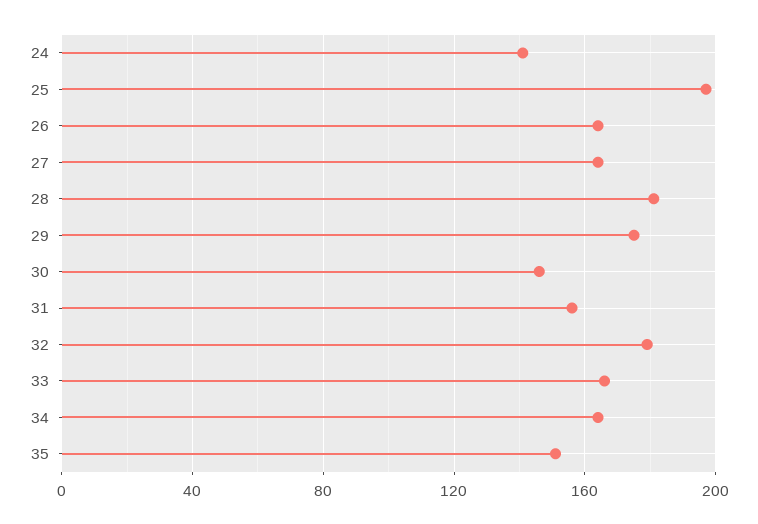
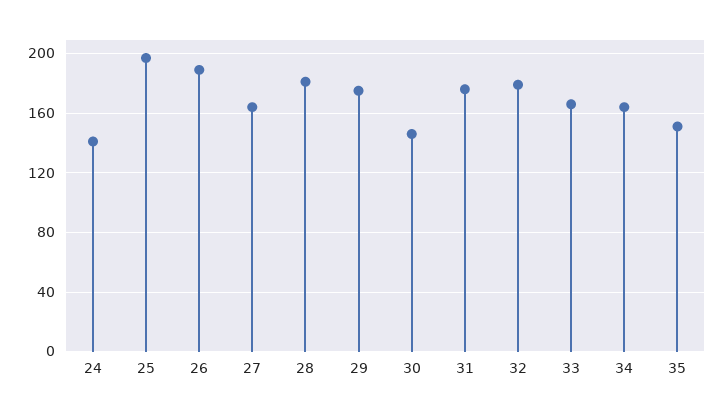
26: 165 -> 190
31: 155 -> 175

